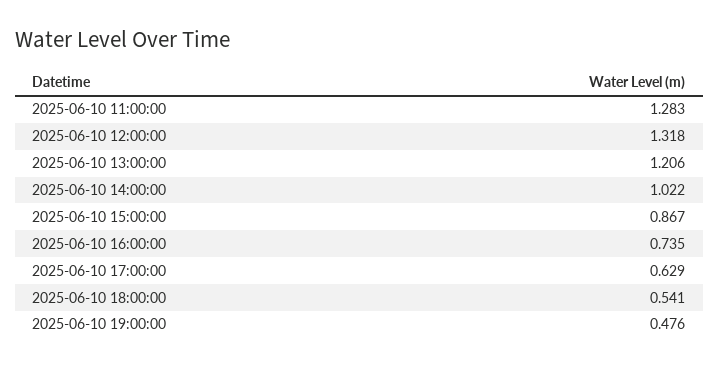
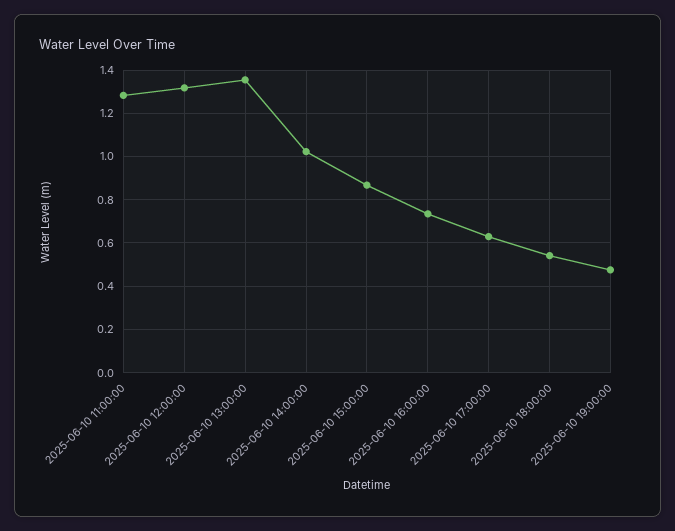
2025-06-10 13:00:00: 1.206 -> 1.35

